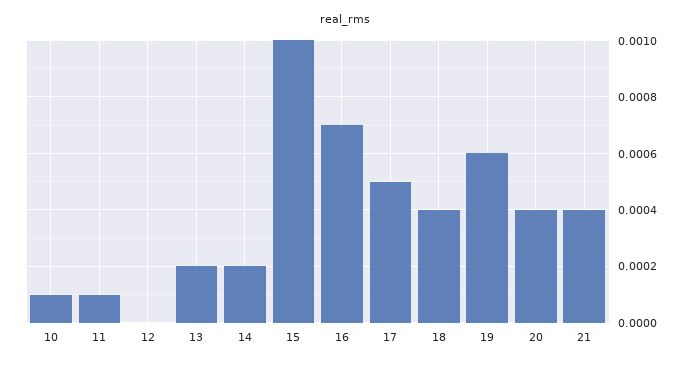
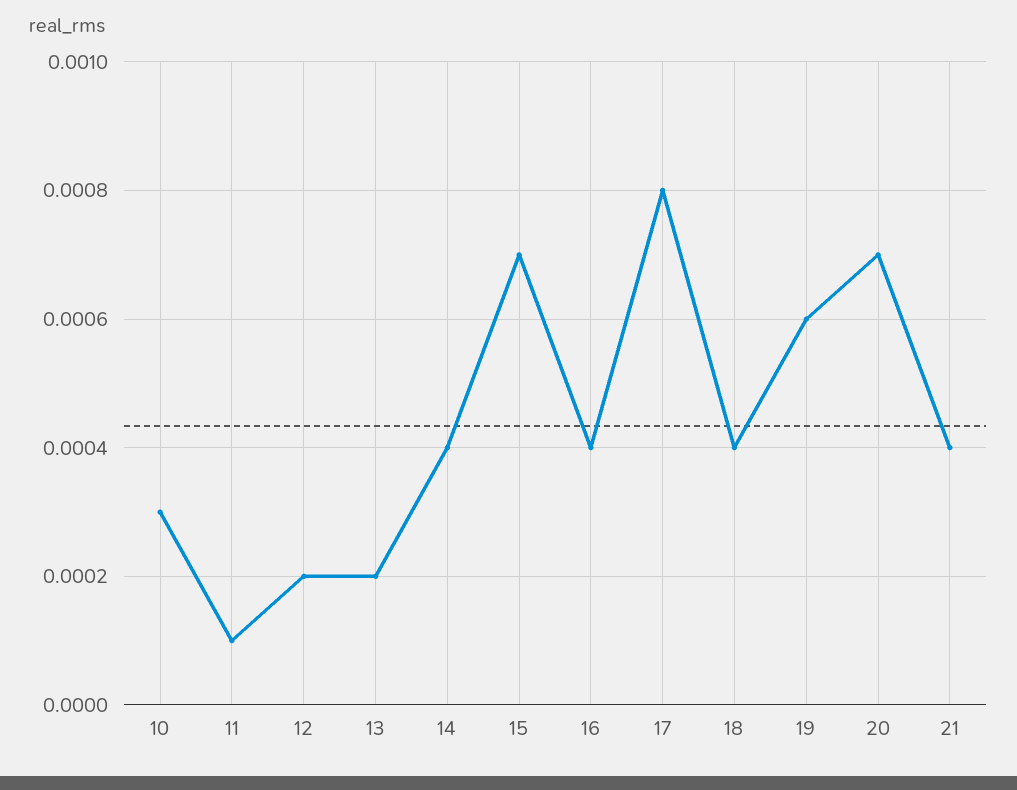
10: 0.0001 -> 0.0003
12: 0 -> 0.0002
14: 0.0002 -> 0.0004
15: 0.001 -> 0.0007
16: 0.0007 -> 0.0004
17: 0.0005 -> 0.0008
20: 0.0004 -> 0.0007

